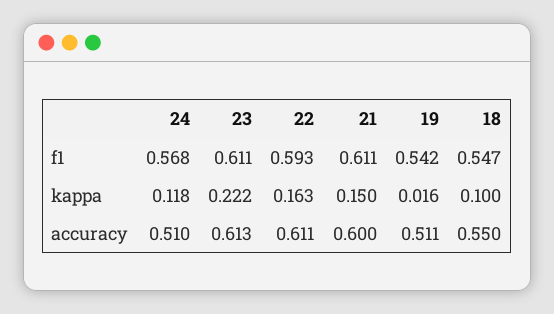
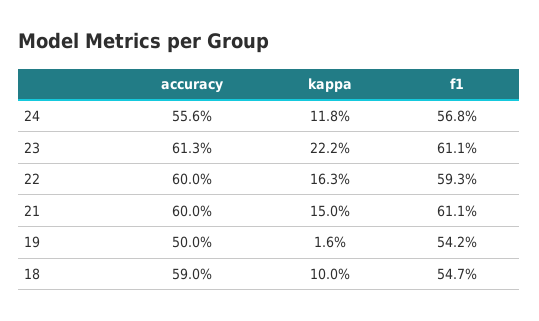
24, accuracy: 0.51 -> 0.556
22, accuracy: 0.611 -> 0.6
19, accuracy: 0.511 -> 0.5
18, accuracy: 0.55 -> 0.59

